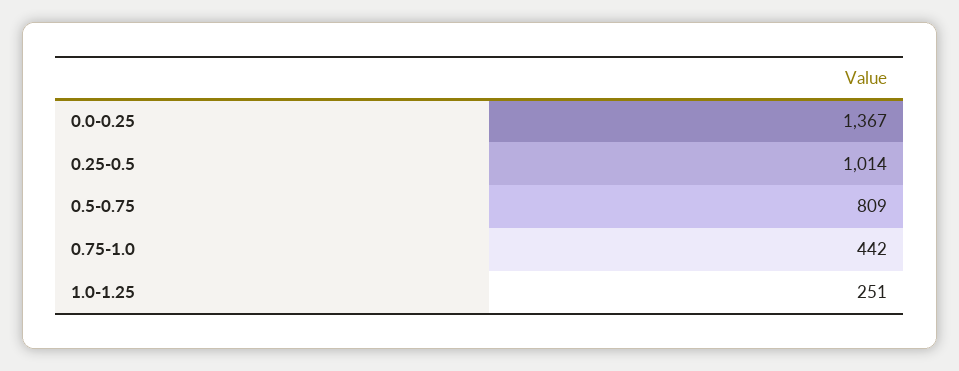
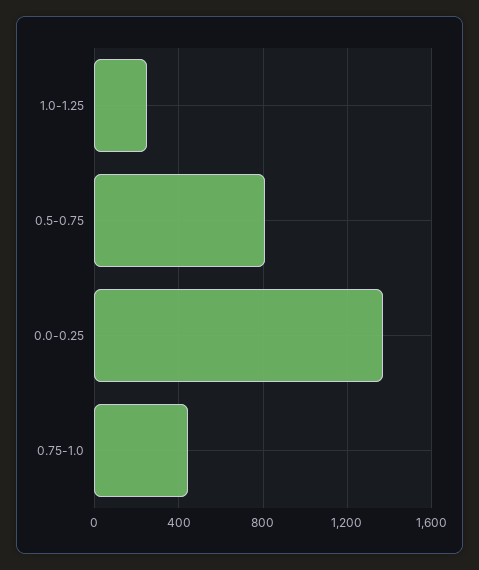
0.25-0.5: 1014 -> none

